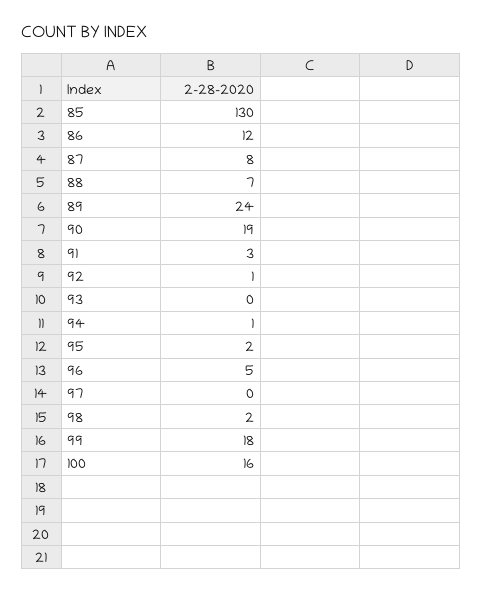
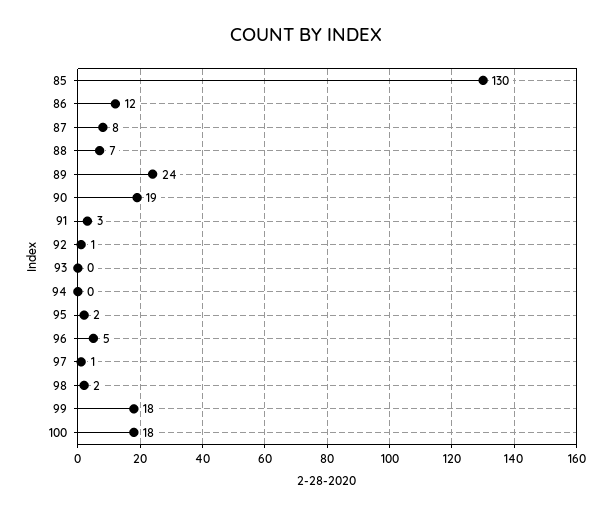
94: 1 -> 0
97: 0 -> 1
100: 16 -> 18

